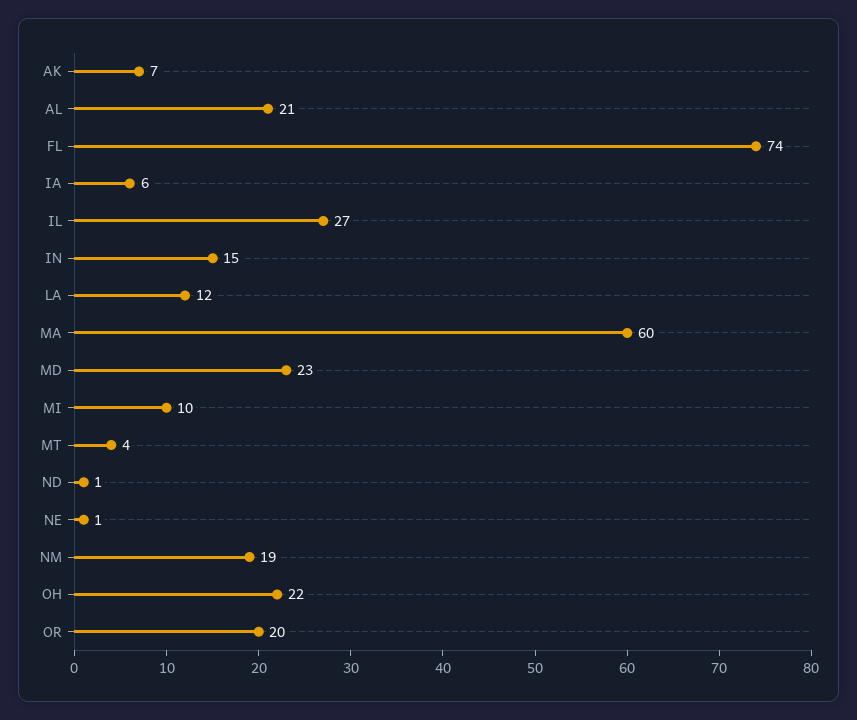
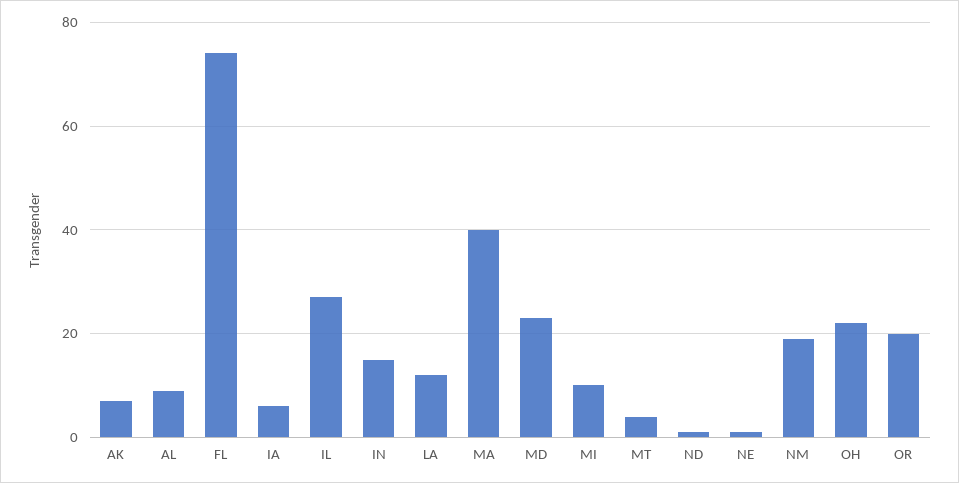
AL: 21 -> 10
MA: 60 -> 40

